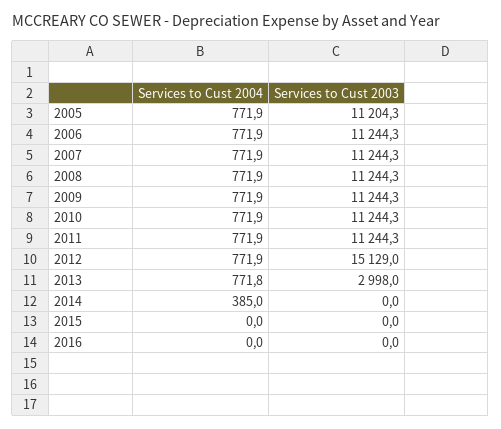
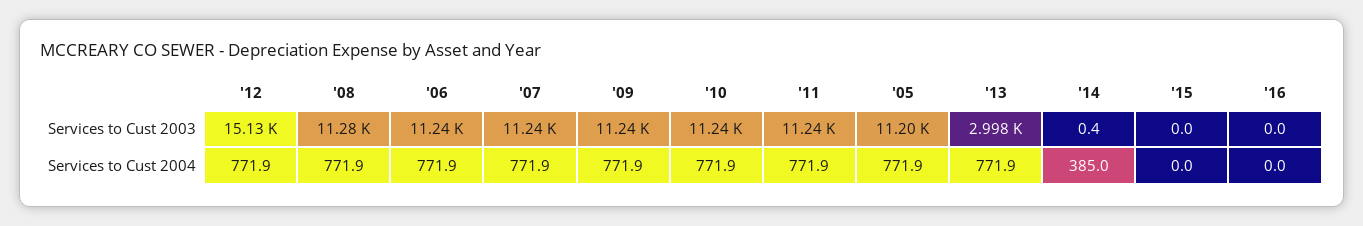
Services to Cust 2003, 2008: 11244.3 -> 11280
Services to Cust 2004, 2013: 771.8 -> 771.9
Services to Cust 2003, 2014: 0 -> 0.4

